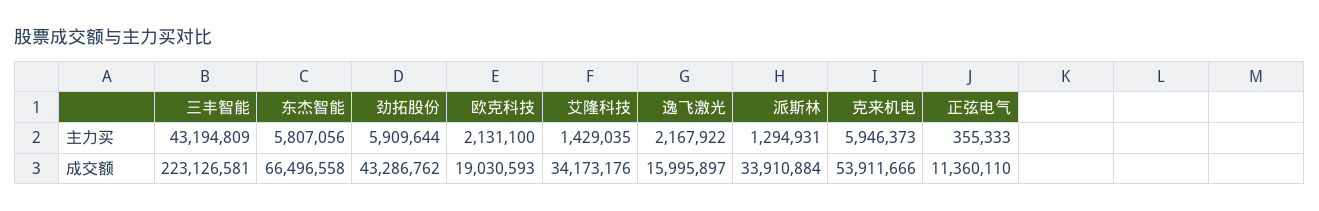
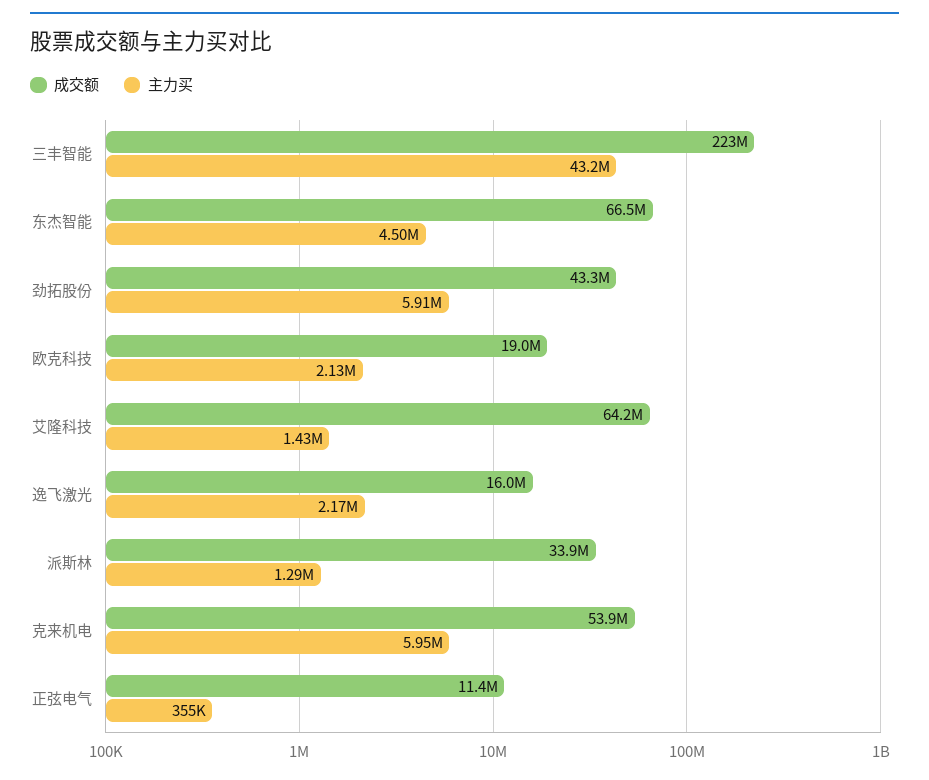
主力买, 东杰智能: 5807056 -> 4500000
成交额, 艾隆科技: 34173176 -> 64200000

